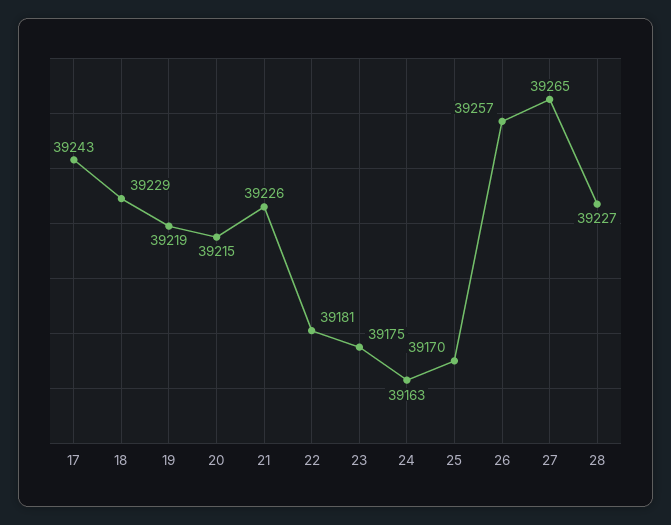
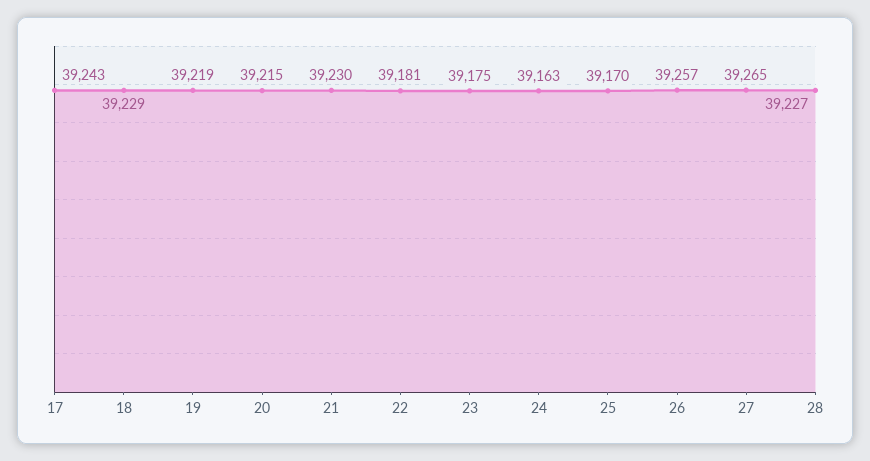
21: 39226 -> 39230

